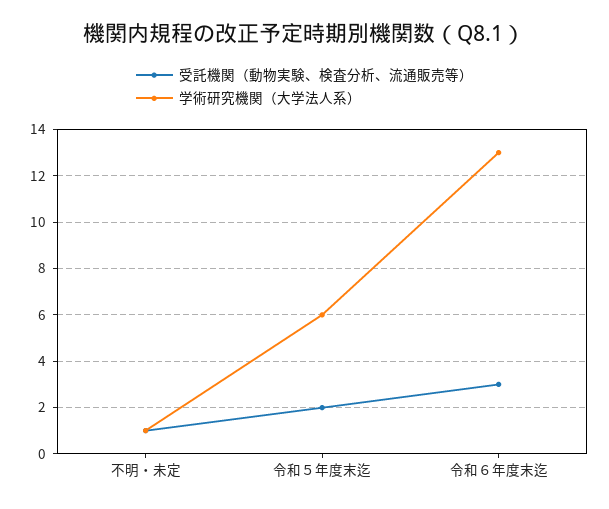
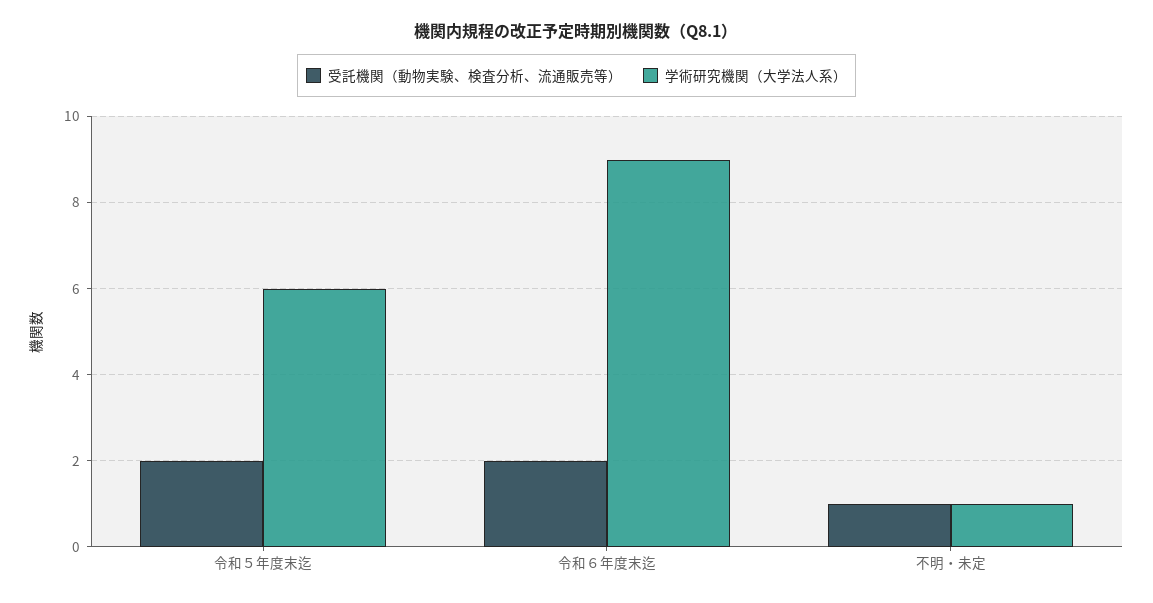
受託機関（動物実験、検査分析、流通販売等）, 令和６年度末迄: 3 -> 2
学術研究機関（大学法人系）, 令和６年度末迄: 13 -> 9

